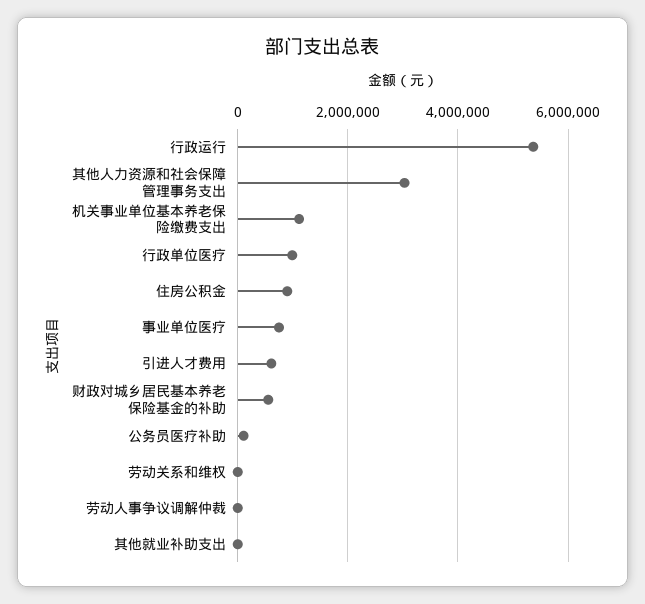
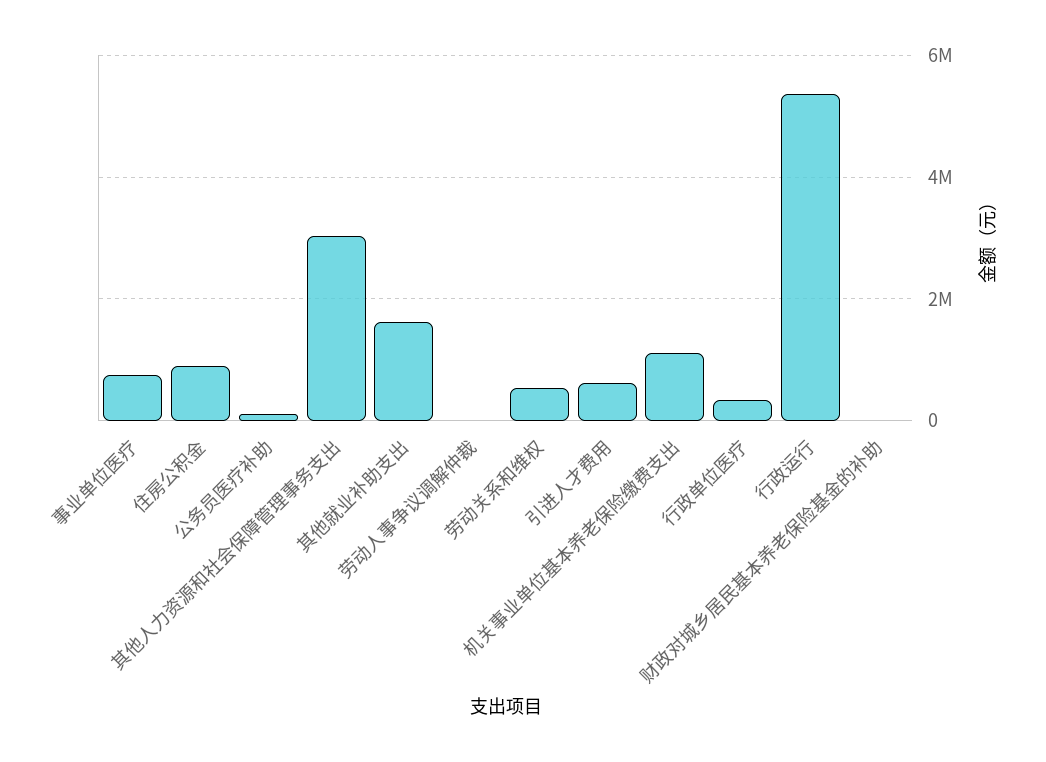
行政单位医疗: 1000000 -> 400000
财政对城乡居民基本养老保险基金的补助: 600000 -> 0
劳动关系和维权: 0 -> 600000
其他就业补助支出: 0 -> 1600000

